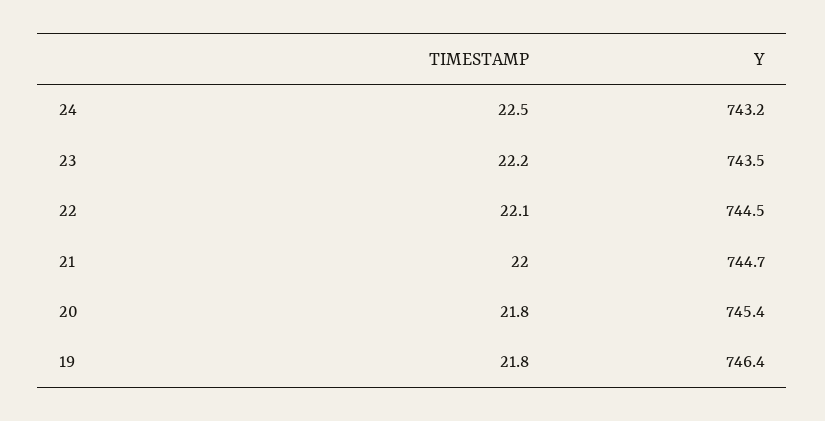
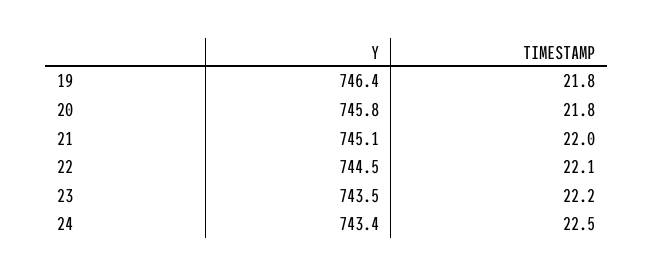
Y, 24: 743.2 -> 743.4
Y, 21: 744.7 -> 745.1
Y, 20: 745.4 -> 745.8

